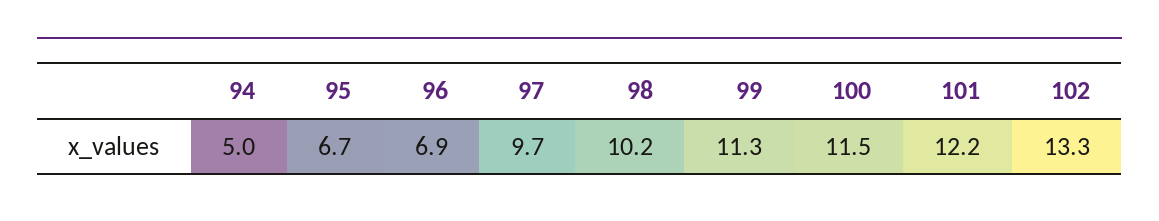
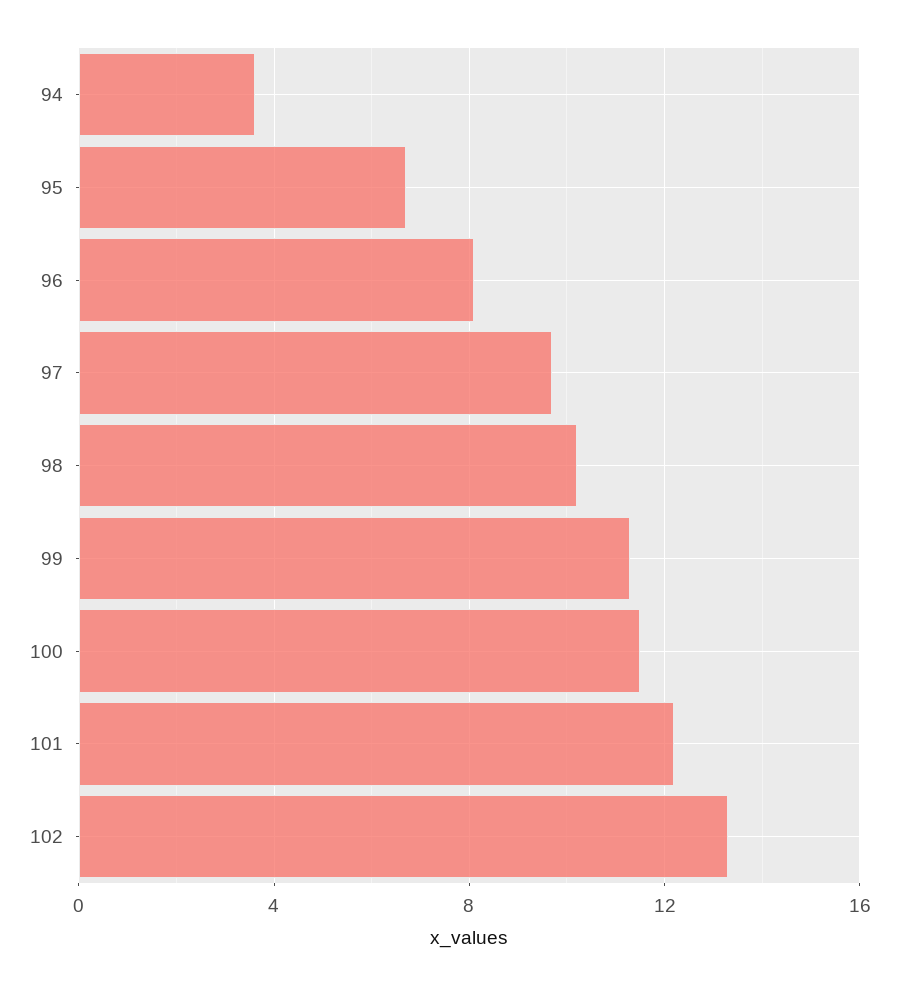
94: 5 -> 3.5
96: 6.9 -> 8

